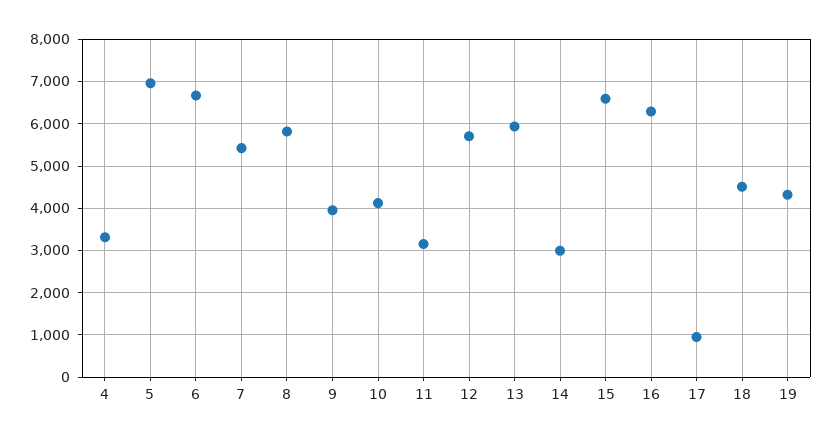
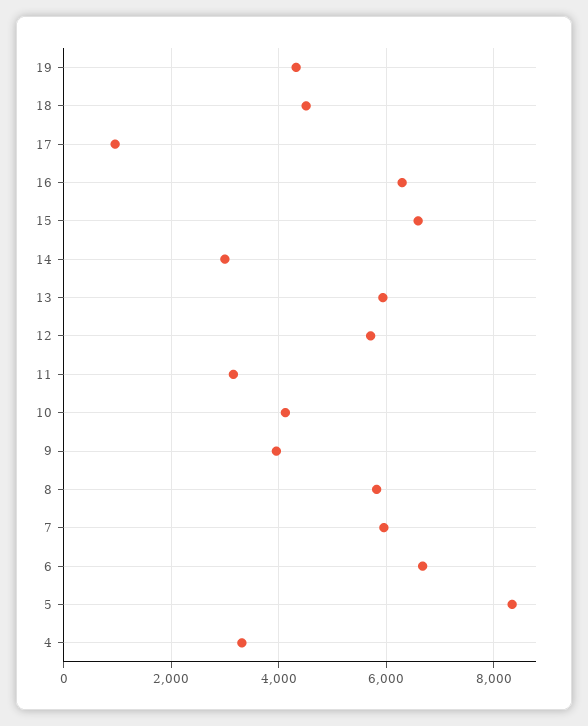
5: 7000 -> 8400
7: 5400 -> 6000

